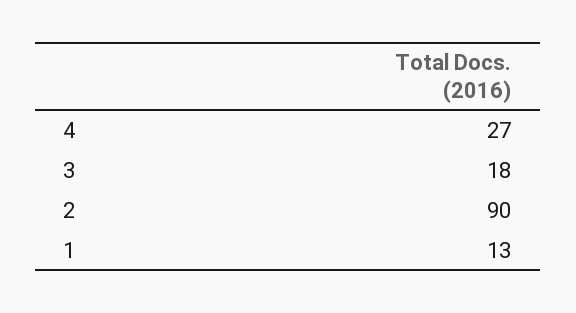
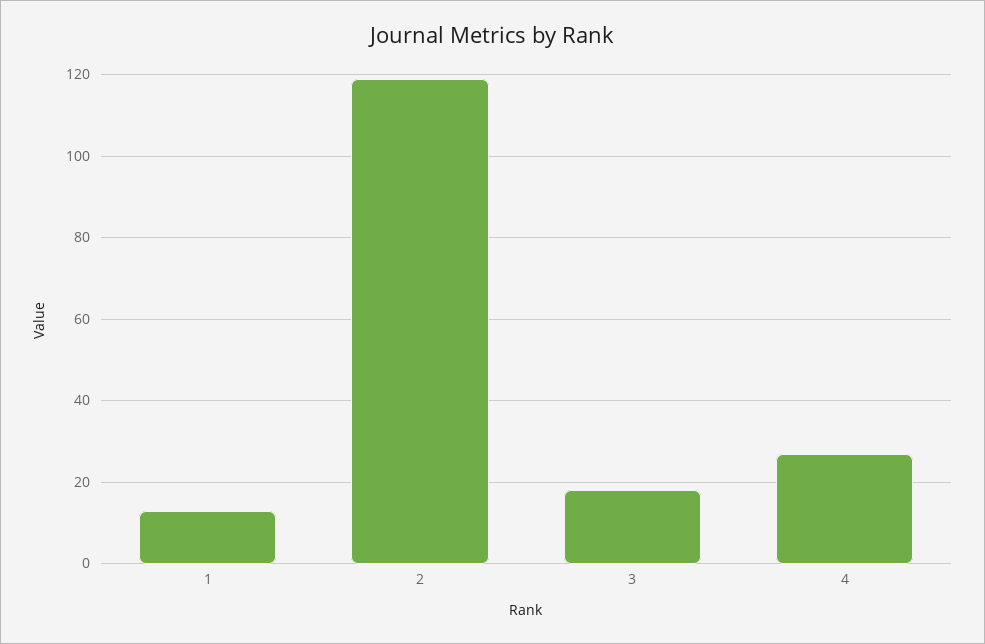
2: 90 -> 120

